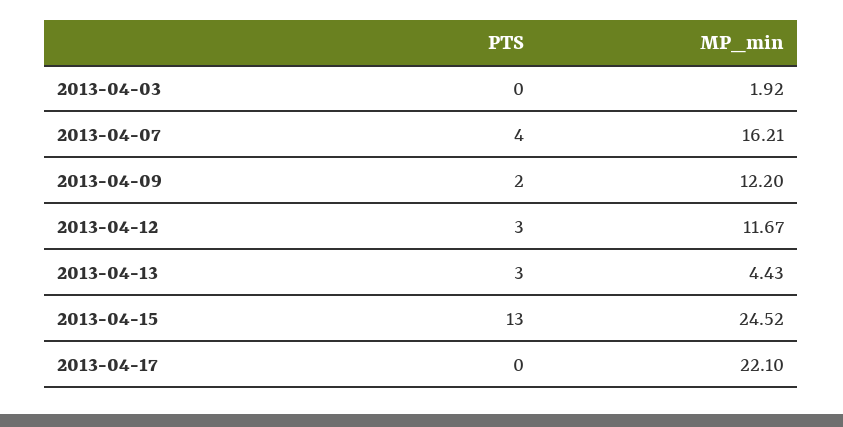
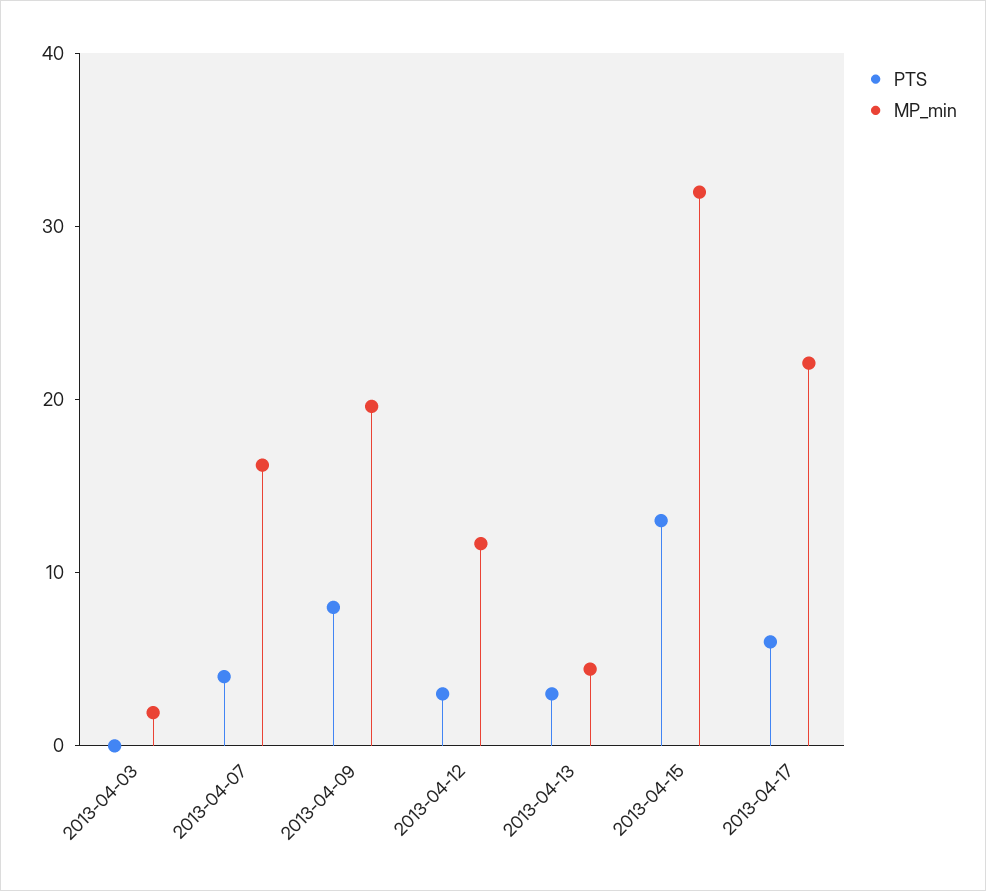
PTS, 2013-04-09: 2 -> 8
MP_min, 2013-04-09: 12.2 -> 20
MP_min, 2013-04-15: 24.52 -> 32
PTS, 2013-04-17: 0 -> 6

